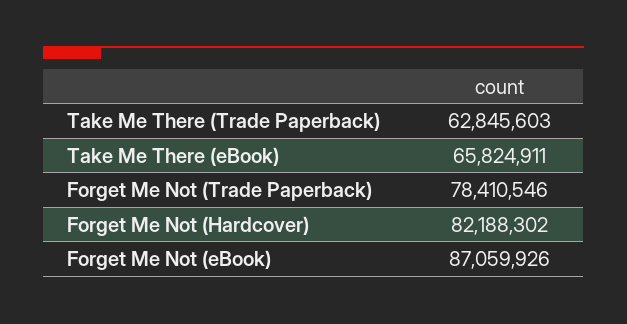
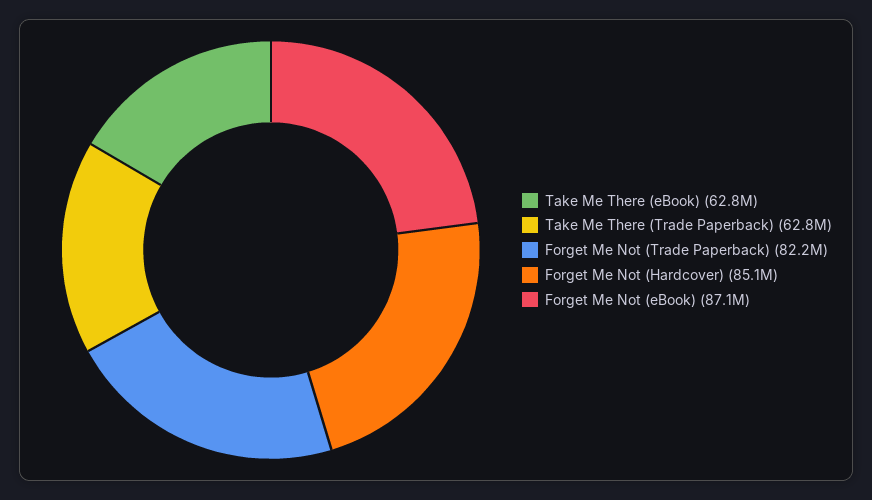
Take Me There (eBook): 65824911 -> 62800000
Forget Me Not (Trade Paperback): 78410546 -> 82200000
Forget Me Not (Hardcover): 82188302 -> 85100000

